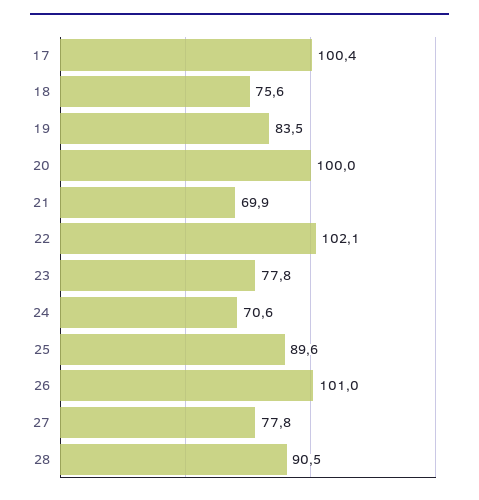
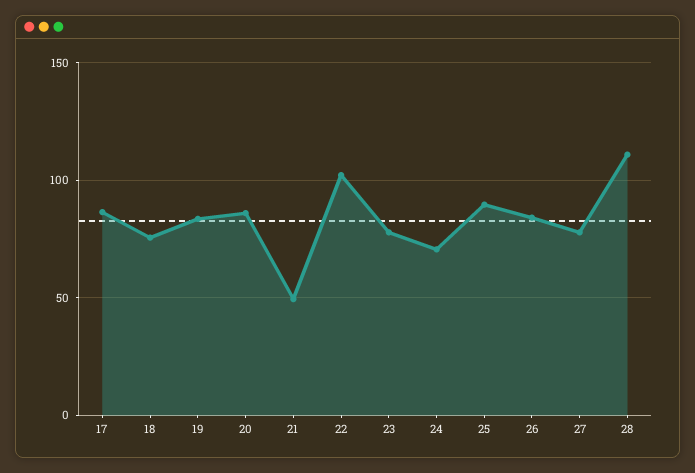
17: 100.4 -> 85
20: 100 -> 85
21: 69.9 -> 50
26: 101 -> 85
28: 90.5 -> 110

